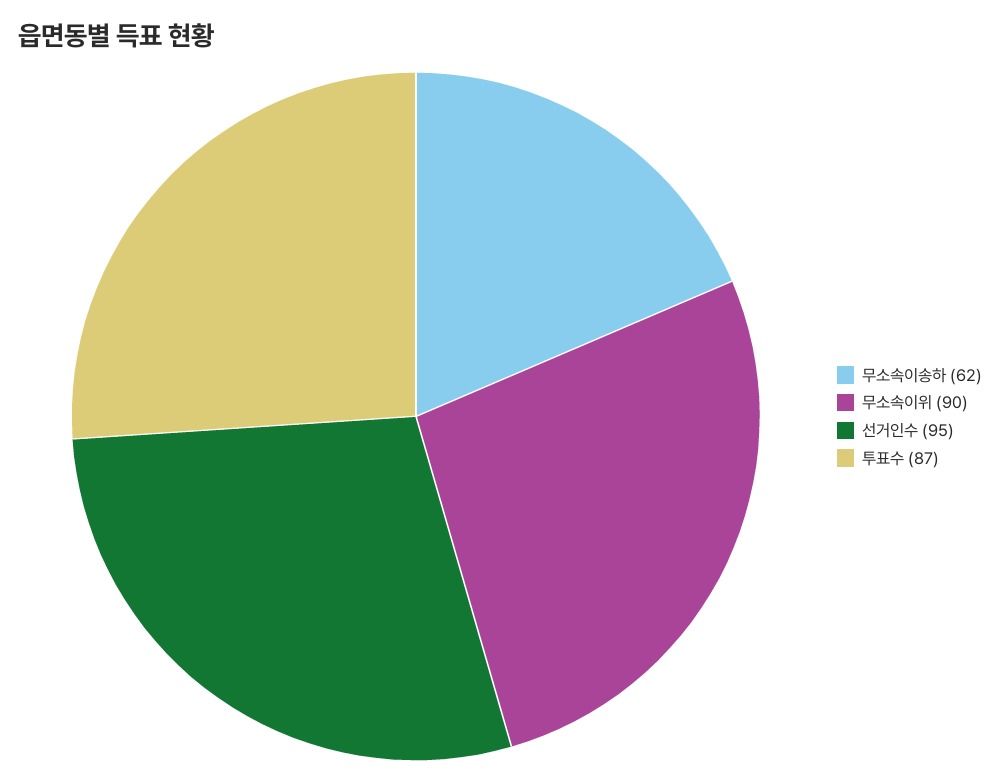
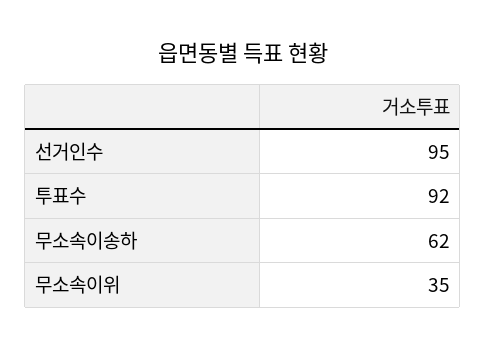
무소속이위: 90 -> 35
투표수: 87 -> 92

